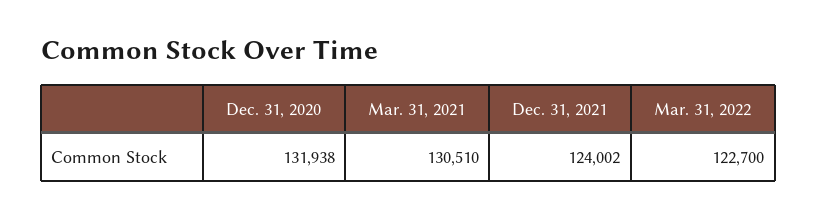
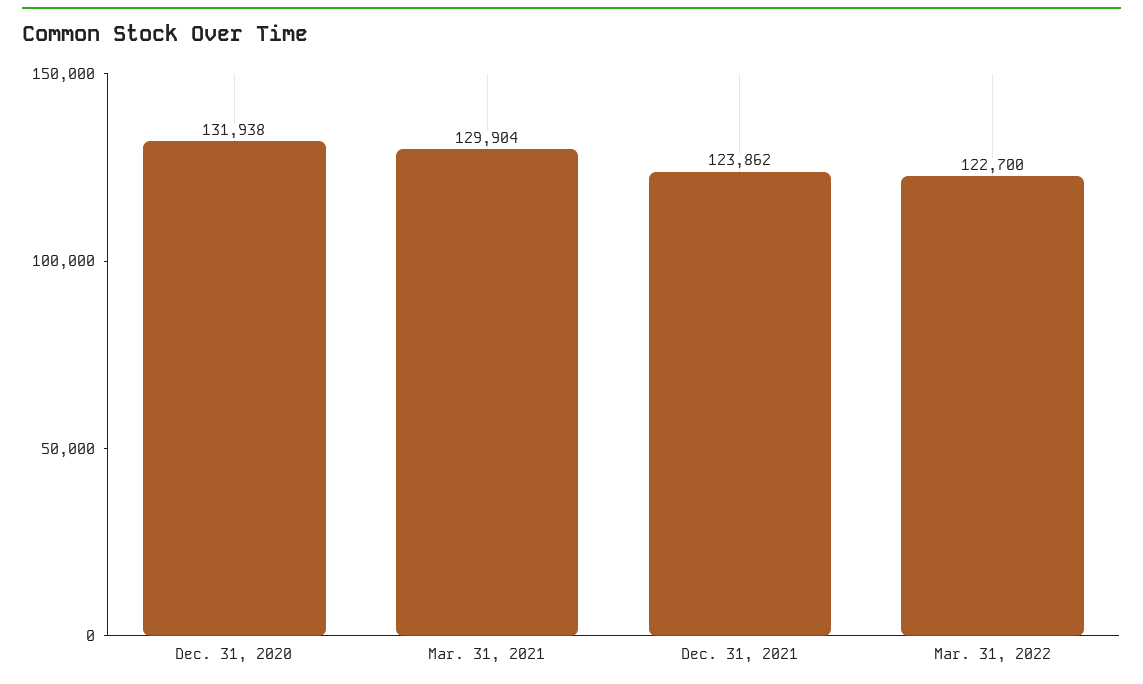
Mar. 31, 2021: 130510 -> 129904
Dec. 31, 2021: 124002 -> 123862

